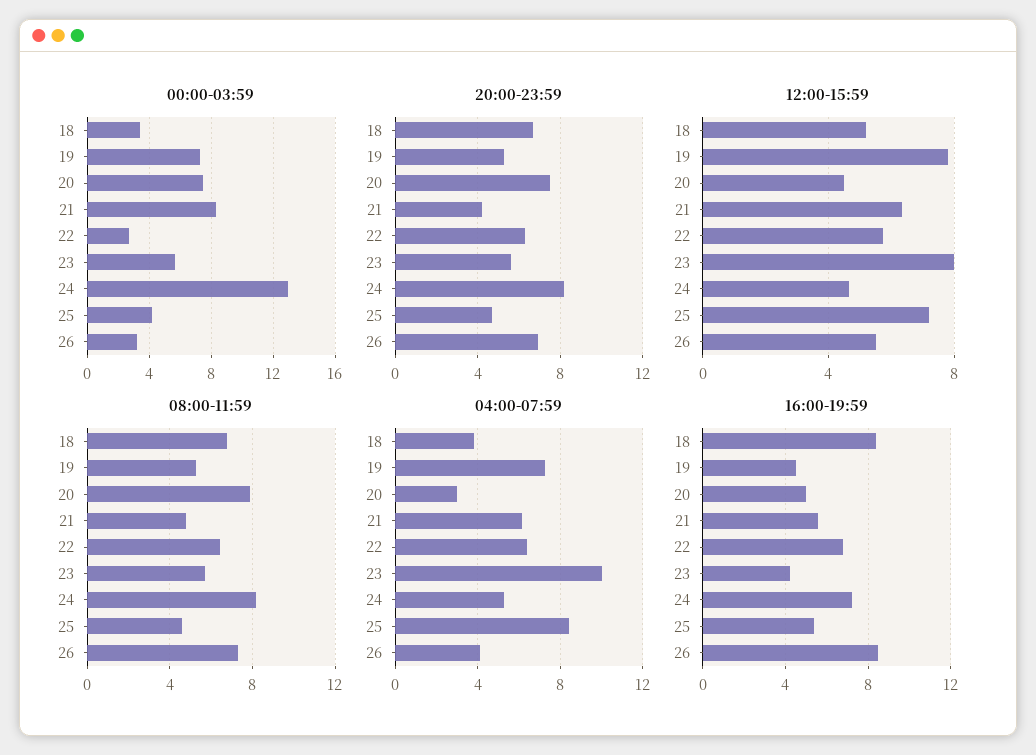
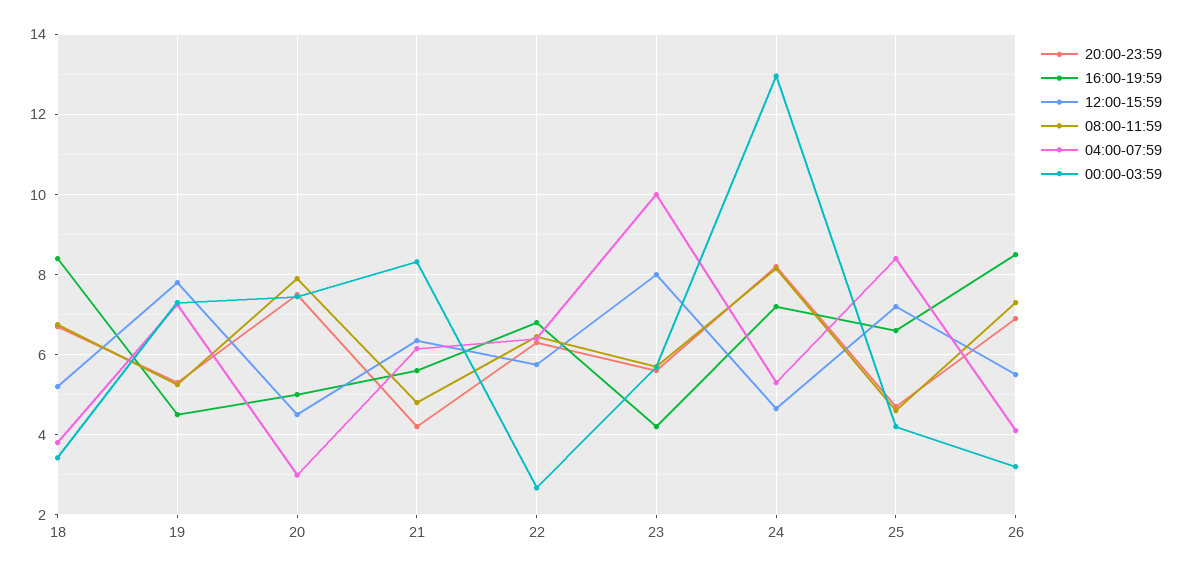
16:00-19:59, 25: 5.5 -> 6.6

